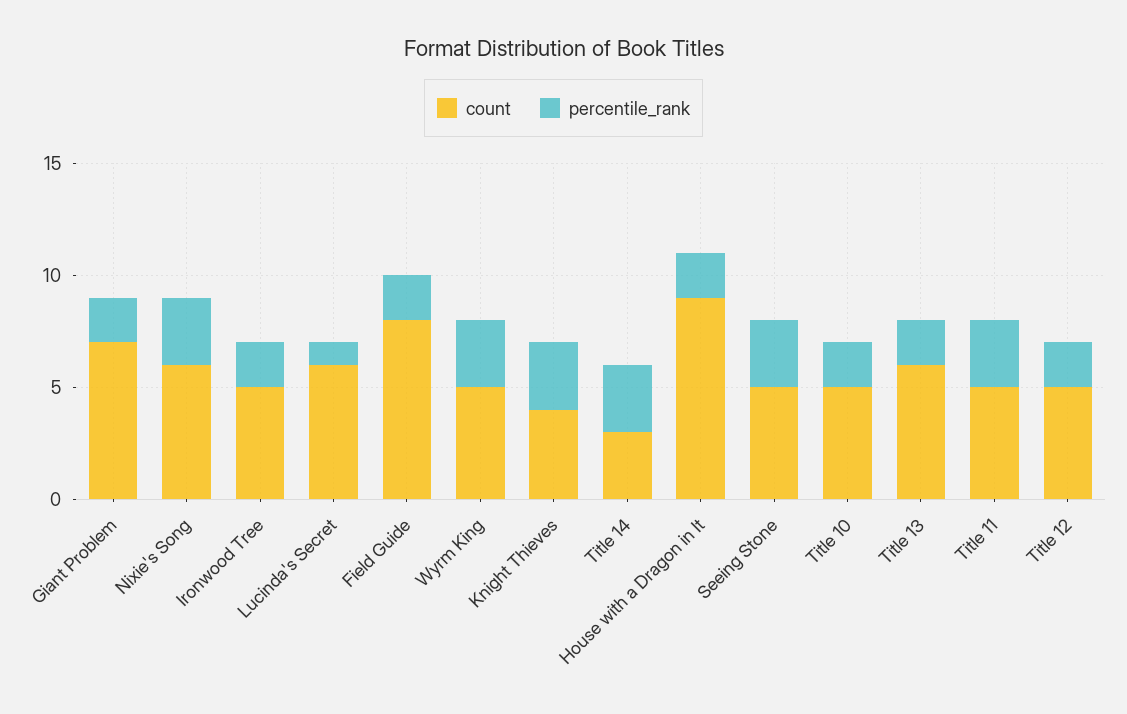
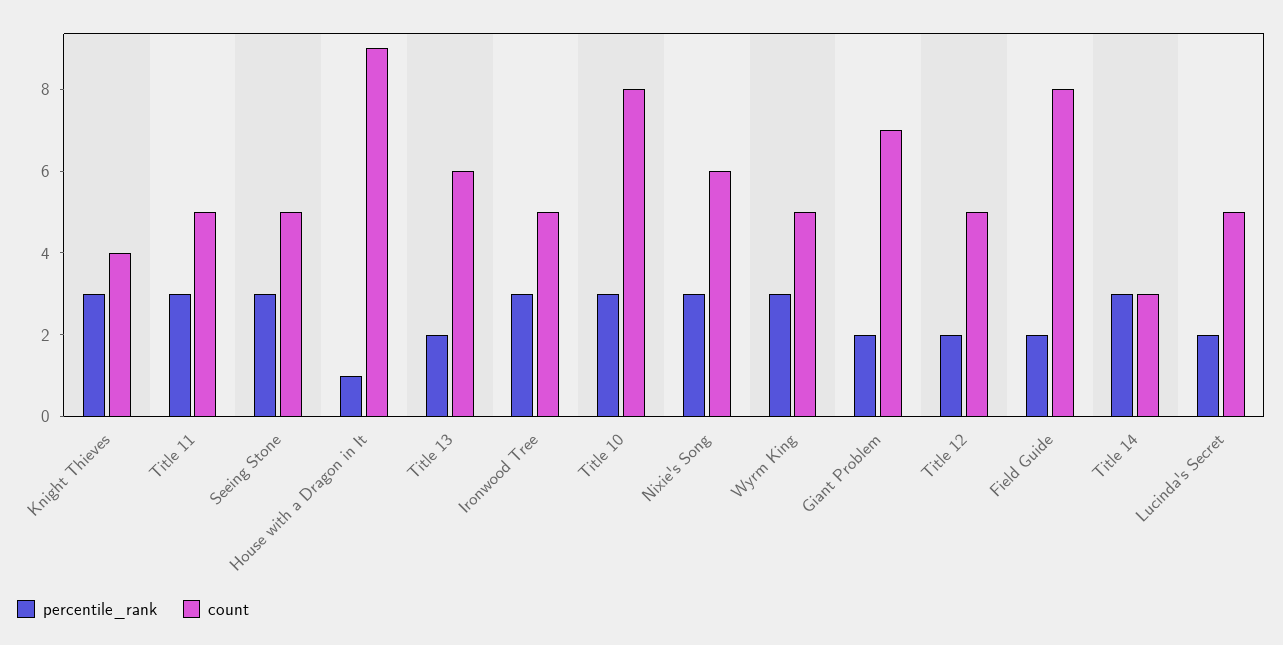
percentile_rank, Ironwood Tree: 2 -> 3
count, Lucinda's Secret: 6 -> 5
percentile_rank, Lucinda's Secret: 1 -> 2
percentile_rank, House with a Dragon in It: 2 -> 1
count, Title 10: 5 -> 8
percentile_rank, Title 10: 2 -> 3

